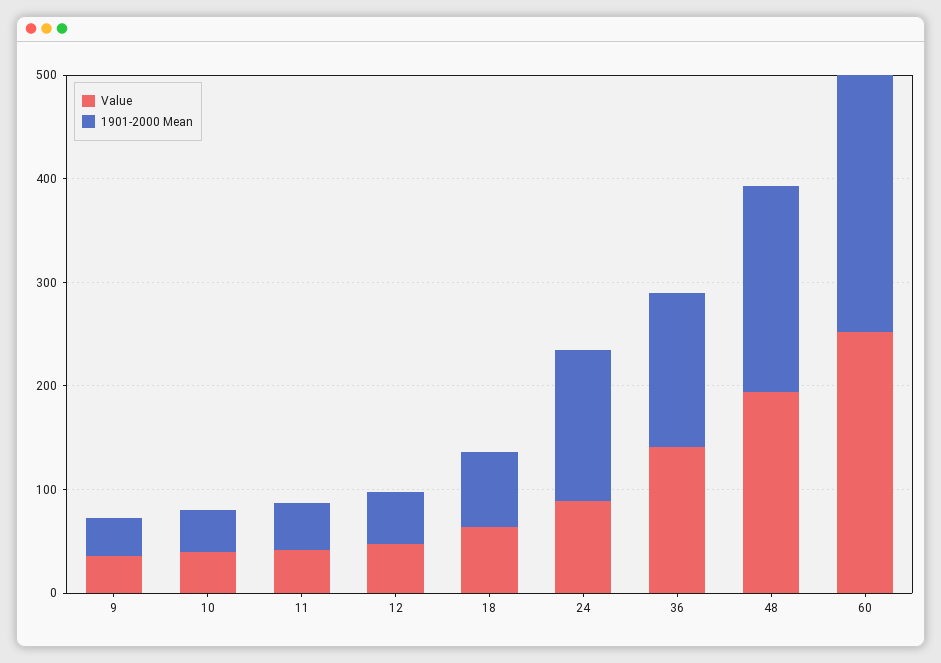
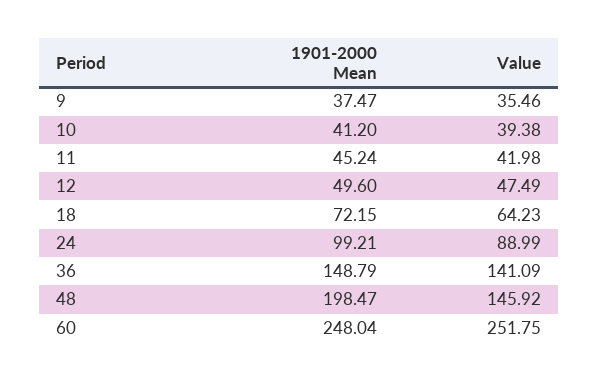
1901-2000 Mean, 24: 140 -> 99.21
Value, 48: 200 -> 145.92

